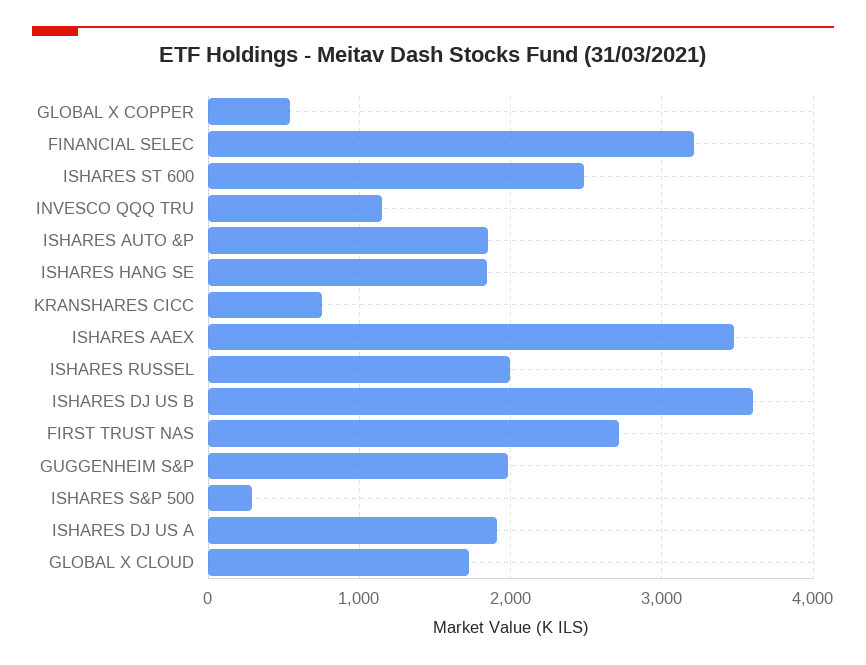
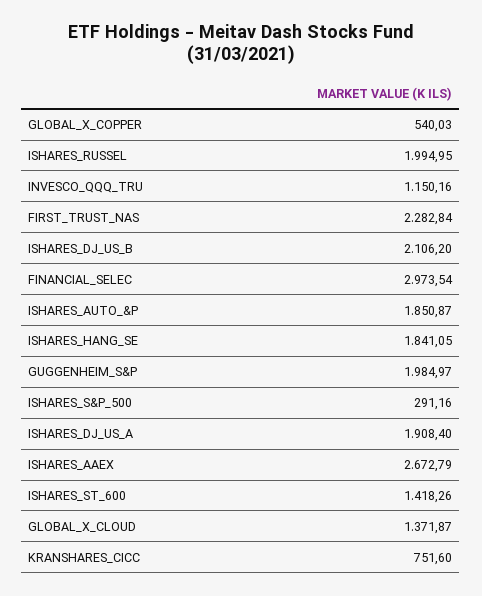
FINANCIAL SELEC: 3200 -> 2973.54
ISHARES ST 600: 2500 -> 1418.26
ISHARES AAEX: 3500 -> 2672.79
ISHARES DJ US B: 3600 -> 2106.2
FIRST TRUST NAS: 2700 -> 2282.84
GLOBAL X CLOUD: 1700 -> 1371.87

